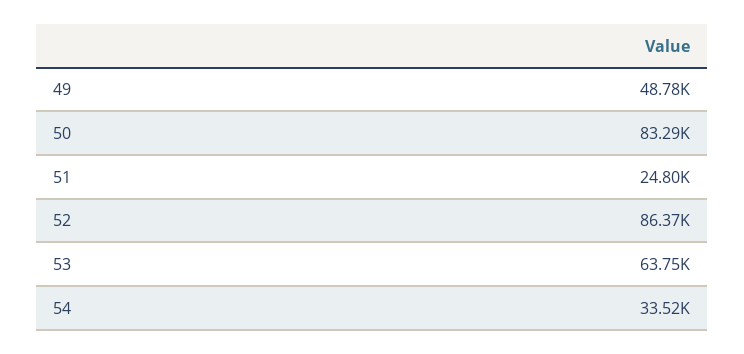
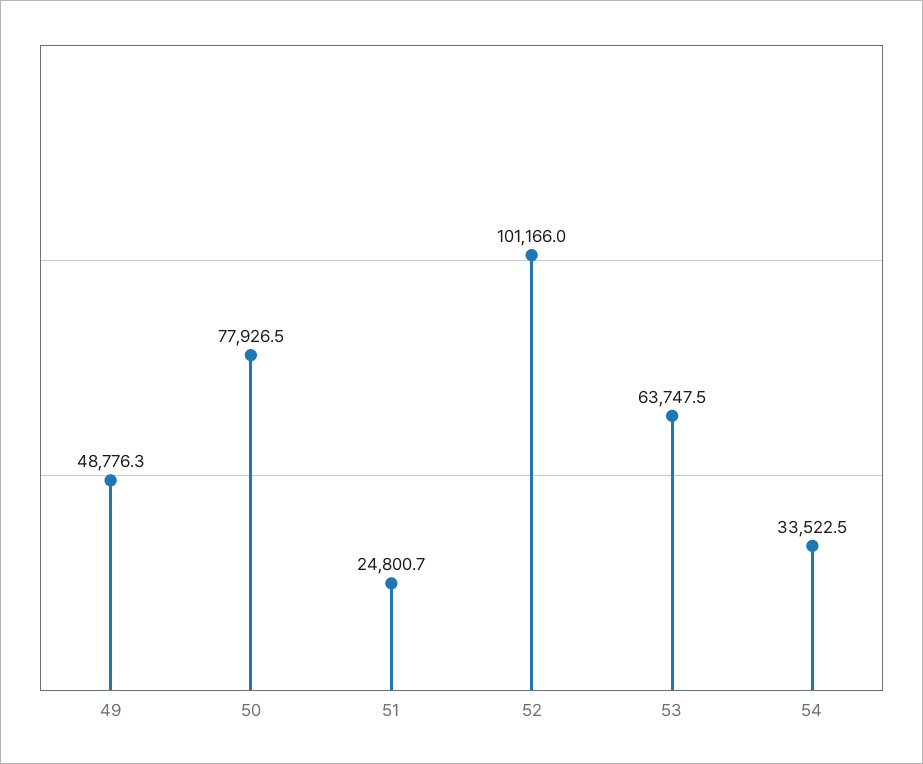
50: 83290 -> 77926.5
52: 86370 -> 101166

